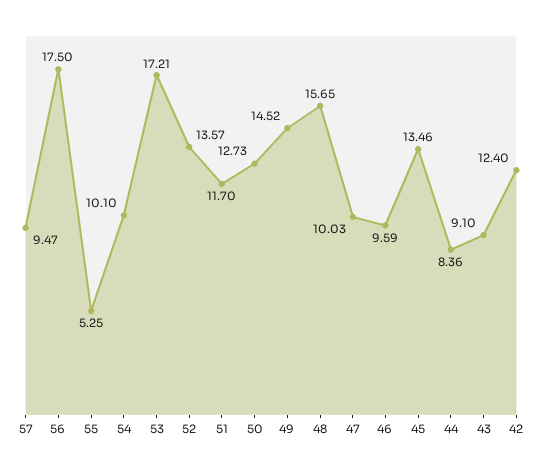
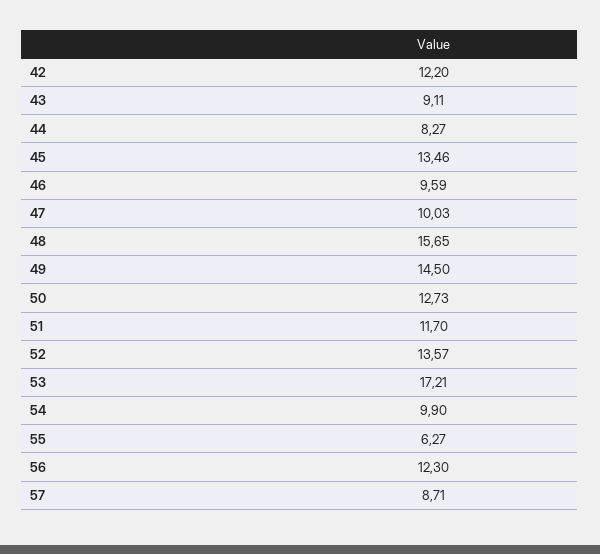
57: 9.47 -> 8.71
56: 17.5 -> 12.3
55: 5.25 -> 6.27
54: 10.1 -> 9.9
49: 14.52 -> 14.5
44: 8.36 -> 8.27
43: 9.1 -> 9.11
42: 12.4 -> 12.2

